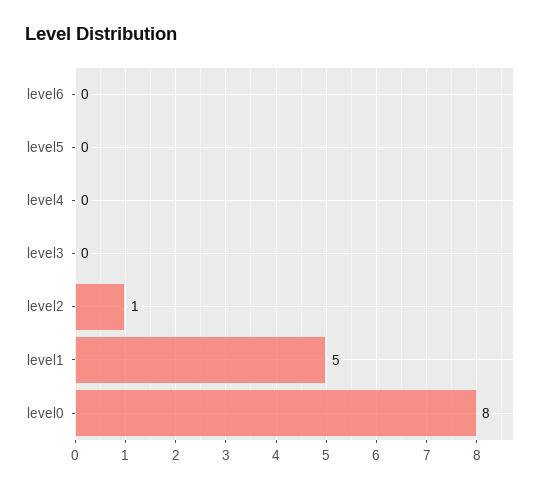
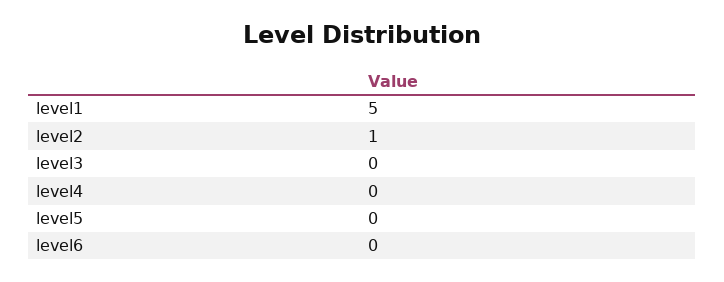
level0: 8 -> none

